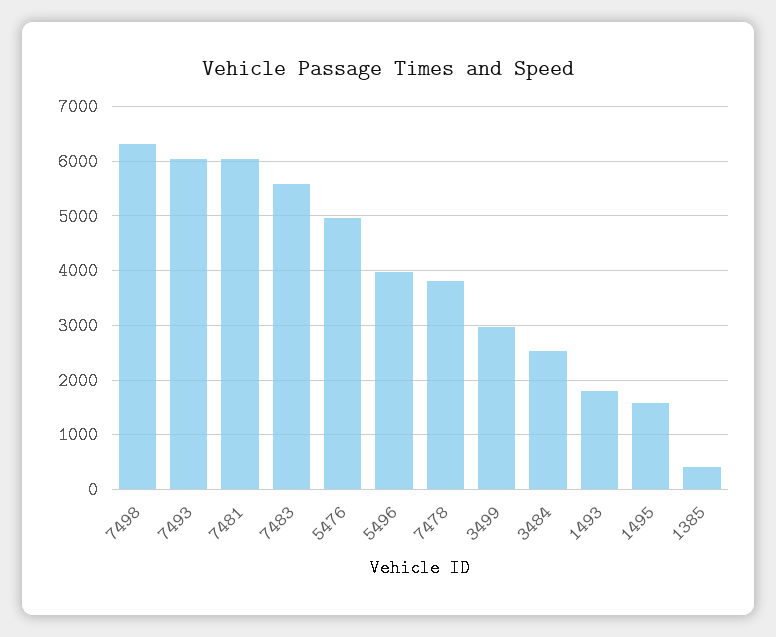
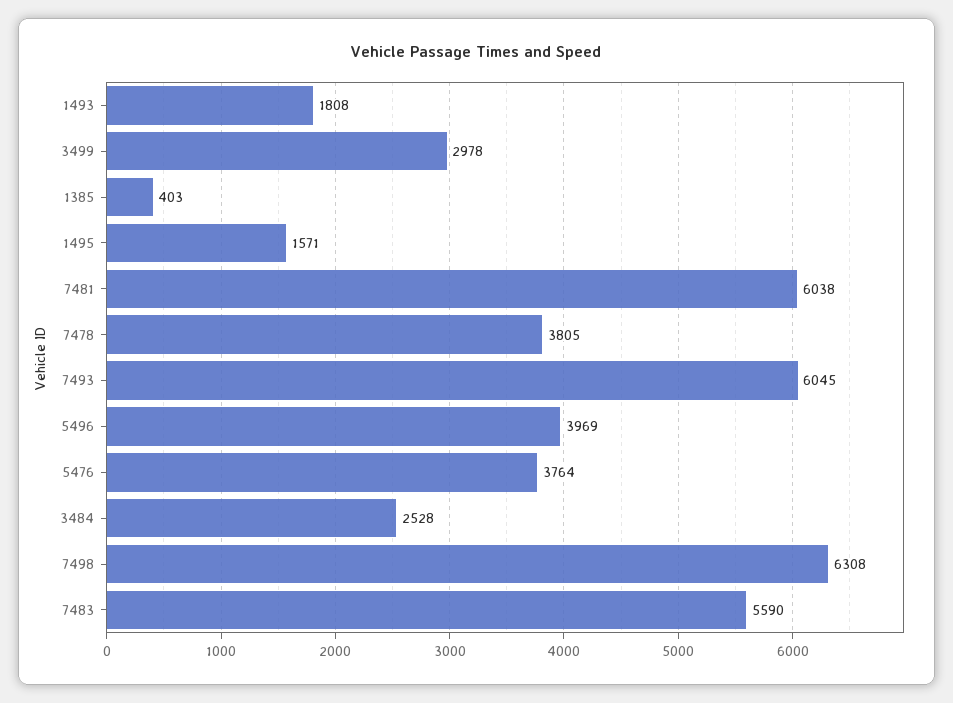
5476: 5000 -> 3764

